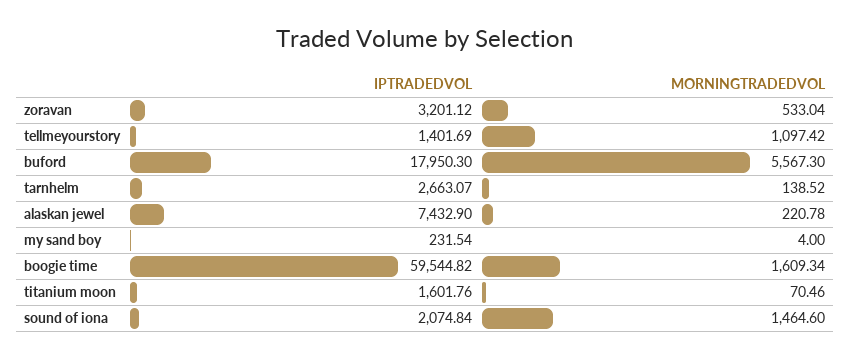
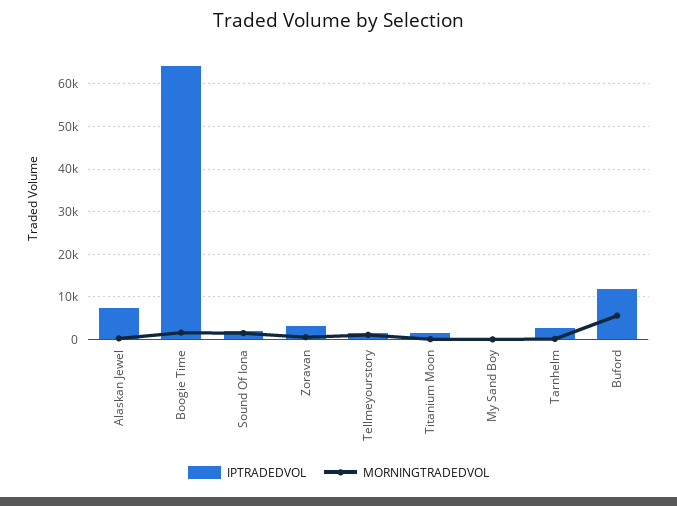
IPTRADEDVOL, buford: 17950.3 -> 12000
IPTRADEDVOL, boogie time: 59544.82 -> 64000

